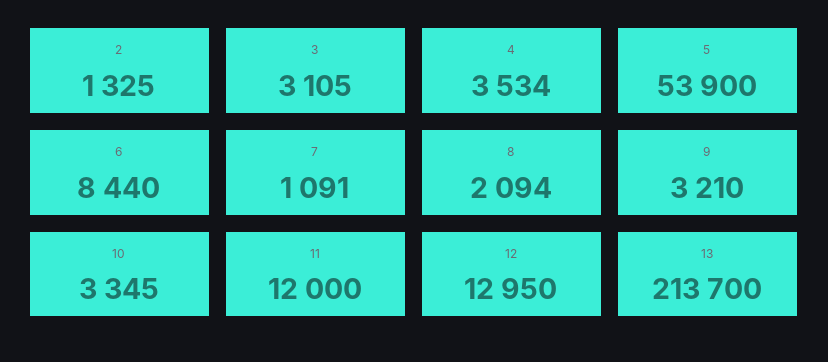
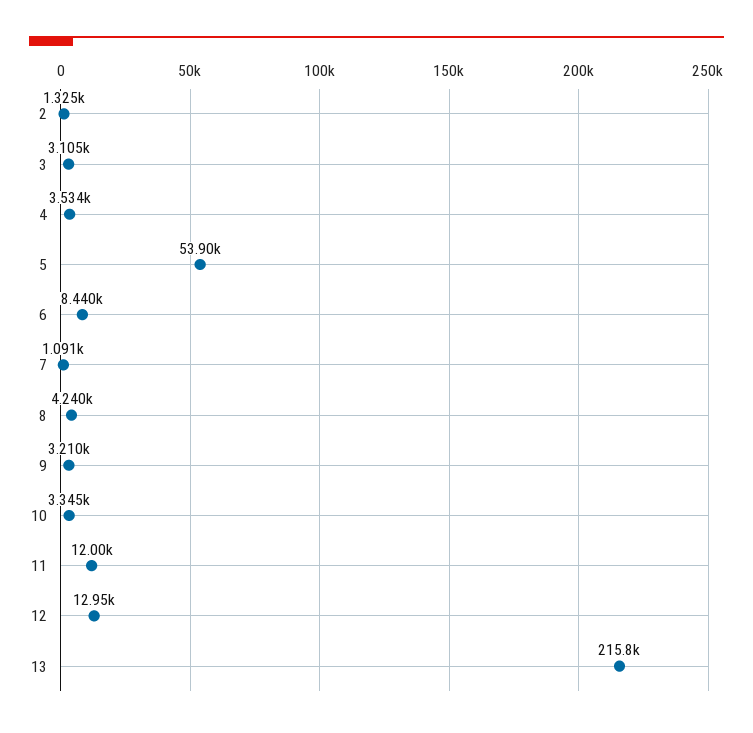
8: 2094 -> 4240
13: 213700 -> 215800

